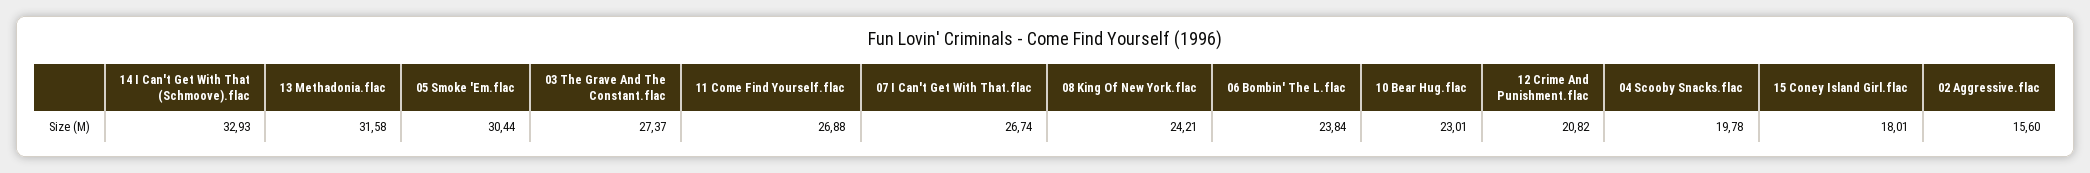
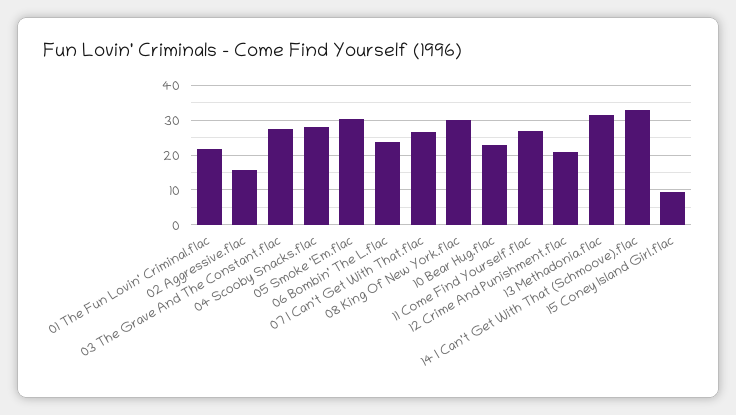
08 King Of New York.flac: 24.21 -> 30
04 Scooby Snacks.flac: 19.78 -> 28
15 Coney Island Girl.flac: 18.01 -> 10
01 The Fun Lovin' Criminal.flac: none -> 22

